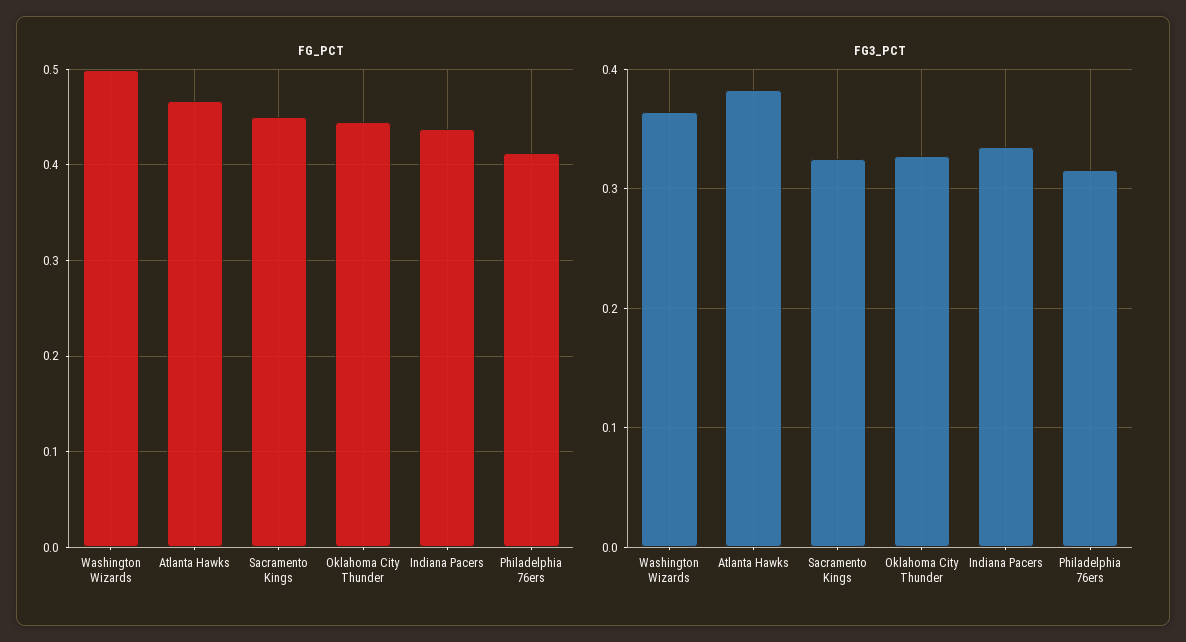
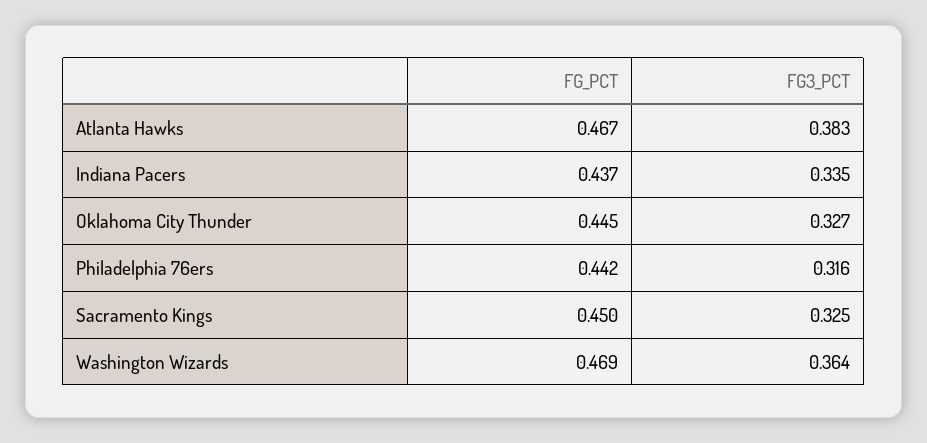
FG_PCT, Washington Wizards: 0.5 -> 0.469
FG_PCT, Philadelphia 76ers: 0.41 -> 0.442

